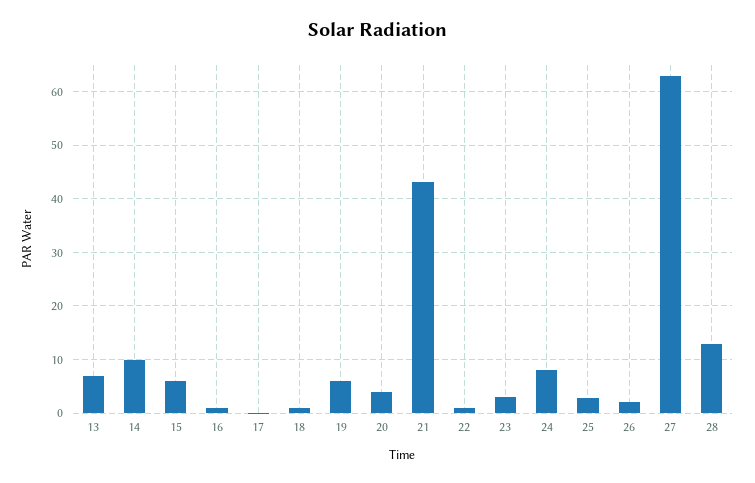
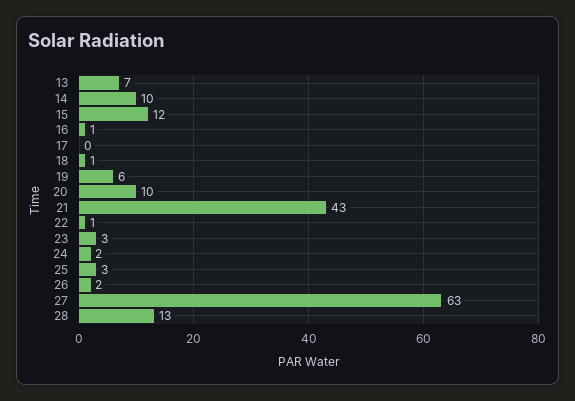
15: 6 -> 12
20: 4 -> 10
24: 8 -> 2

